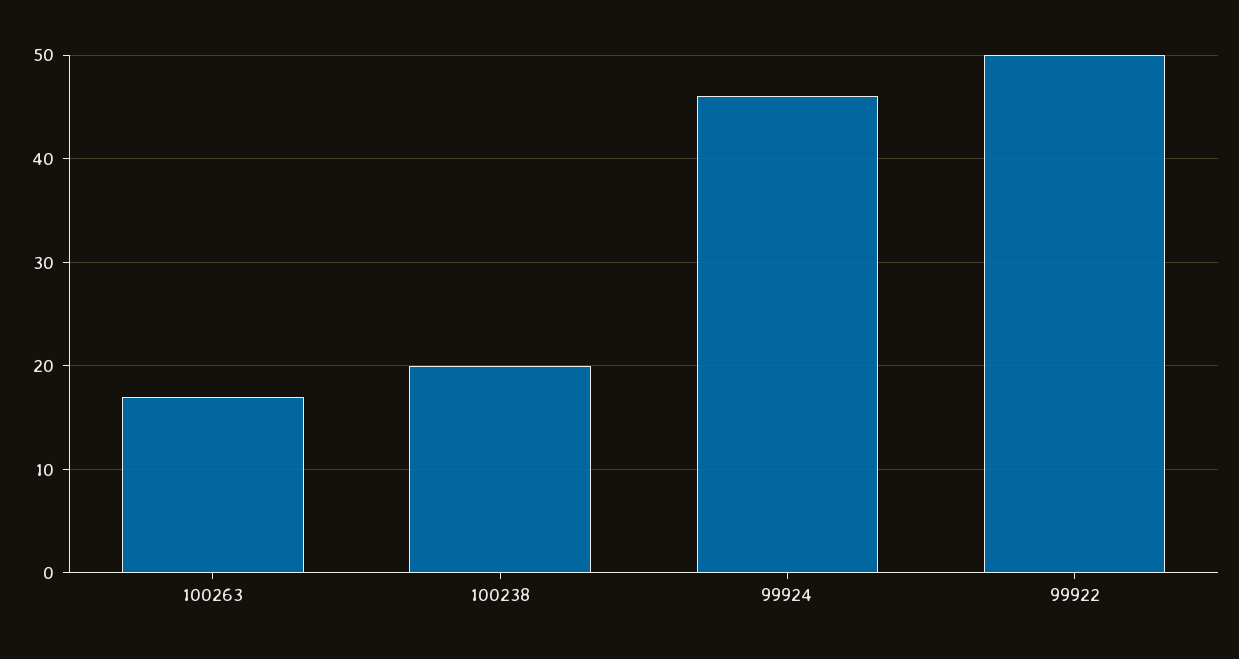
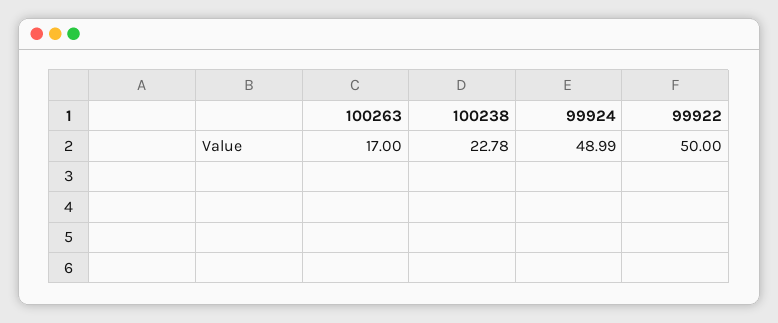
100238: 20 -> 22.78
99924: 46 -> 48.99

